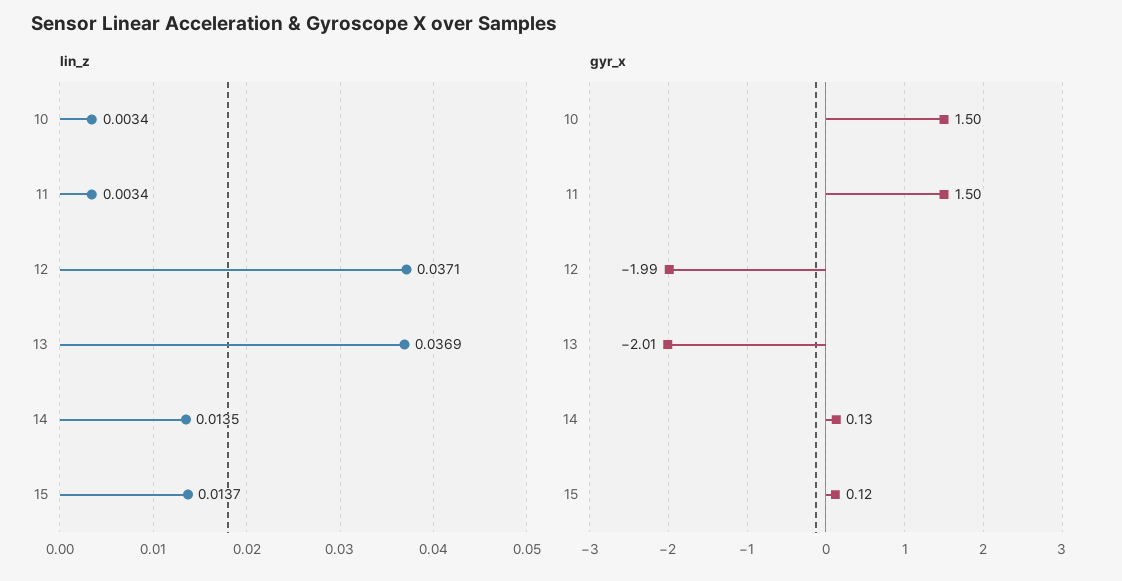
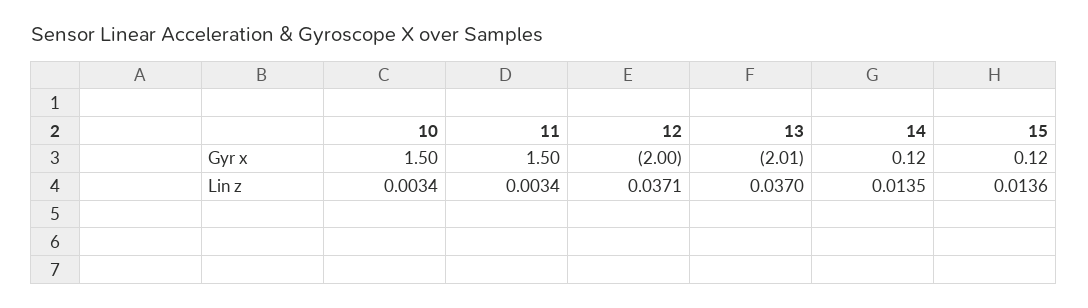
lin_z, 13: 0.0369 -> 0.037
lin_z, 15: 0.0137 -> 0.0136
gyr_x, 12: -1.99 -> -2
gyr_x, 14: 0.13 -> 0.12

